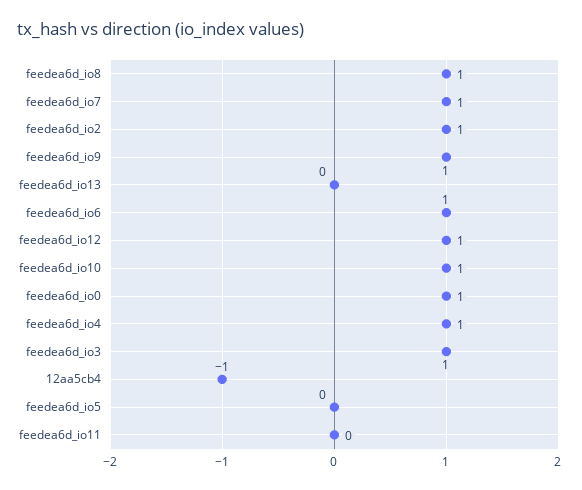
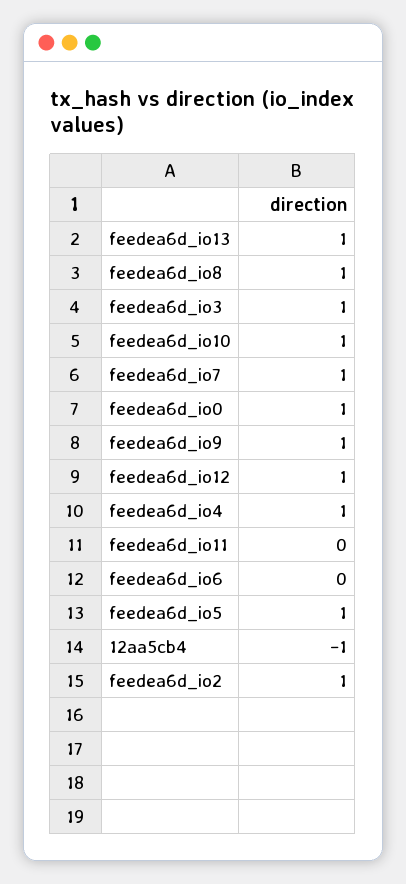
feedea6d_io13: 0 -> 1
feedea6d_io6: 1 -> 0
feedea6d_io5: 0 -> 1

